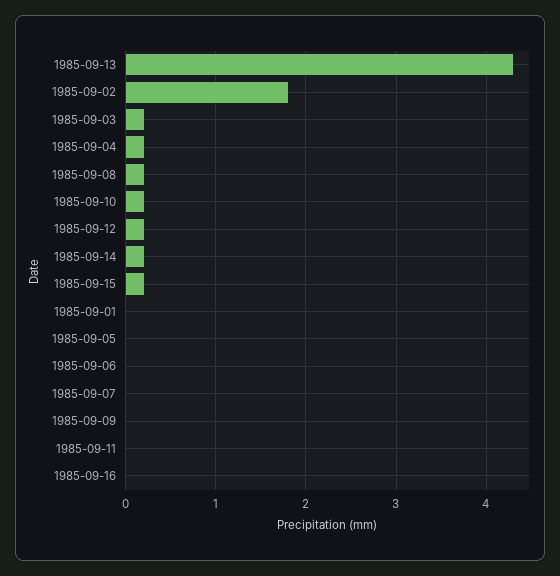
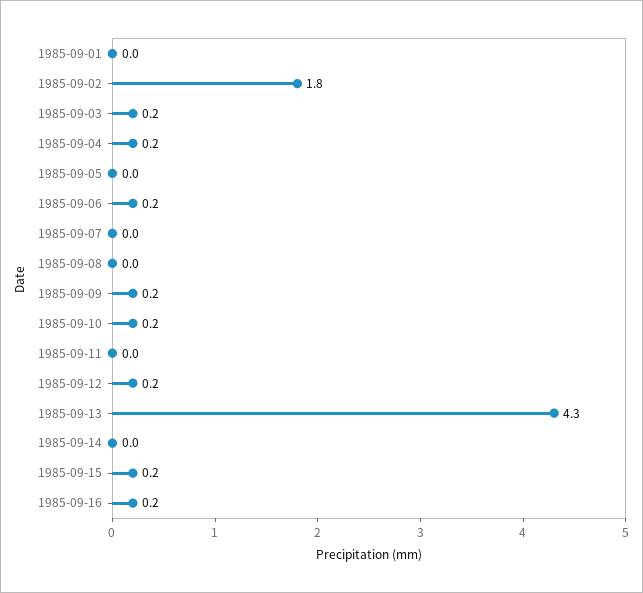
1985-09-08: 0.2 -> 0
1985-09-14: 0.2 -> 0
1985-09-06: 0 -> 0.2
1985-09-09: 0 -> 0.2
1985-09-16: 0 -> 0.2

